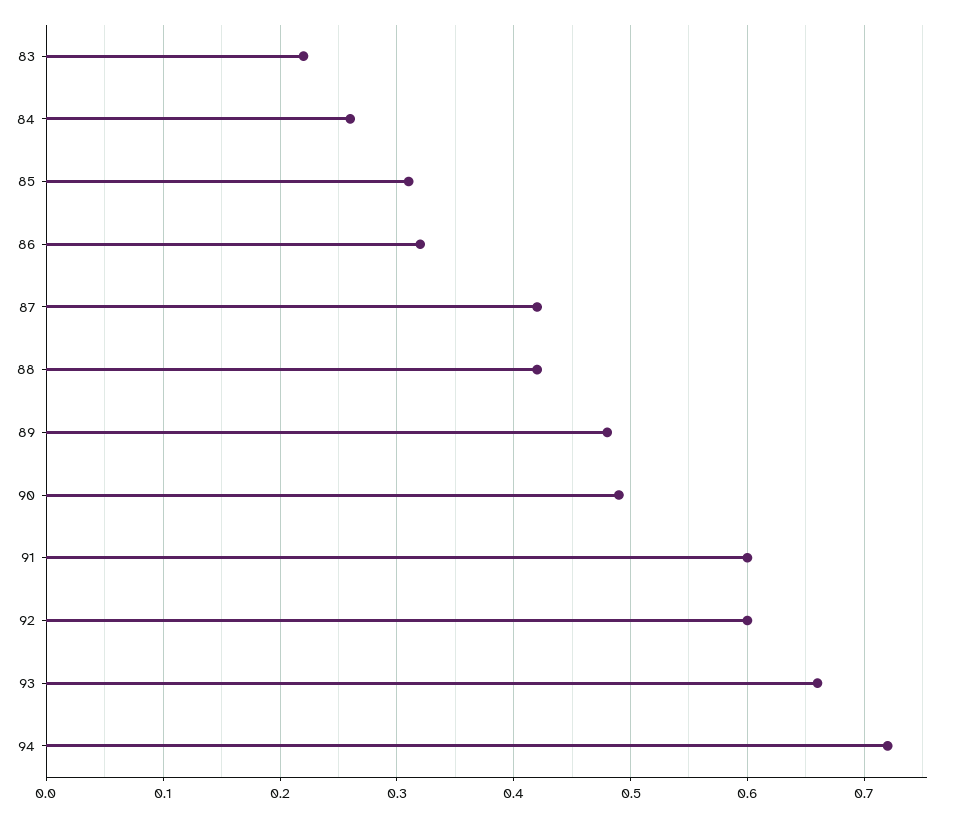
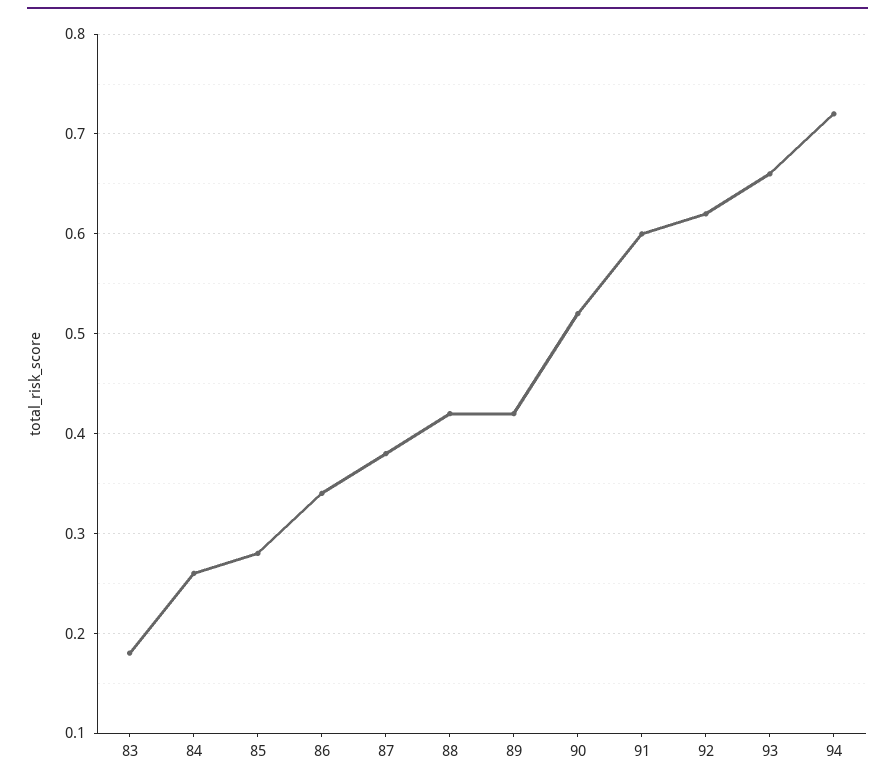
83: 0.22 -> 0.18
85: 0.31 -> 0.28
86: 0.32 -> 0.34
87: 0.42 -> 0.38
89: 0.48 -> 0.42
90: 0.49 -> 0.52
92: 0.6 -> 0.62

